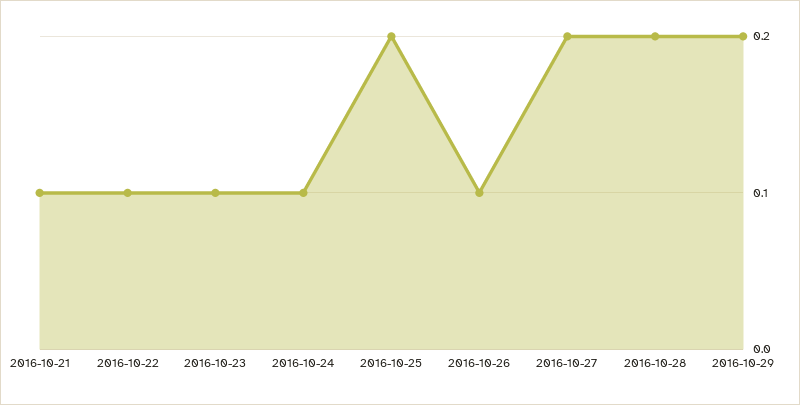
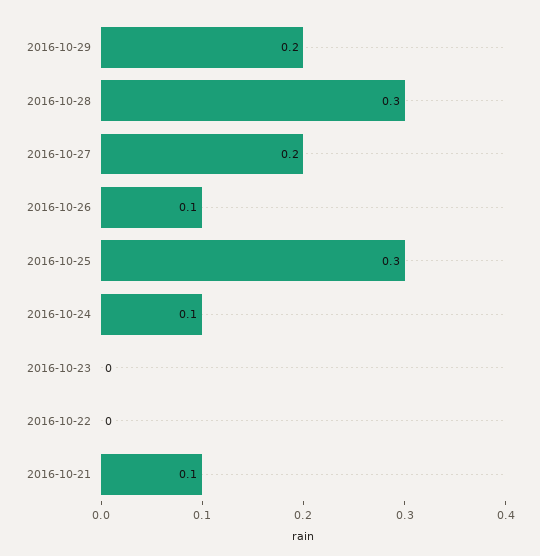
2016-10-22: 0.1 -> 0
2016-10-23: 0.1 -> 0
2016-10-25: 0.2 -> 0.3
2016-10-28: 0.2 -> 0.3

